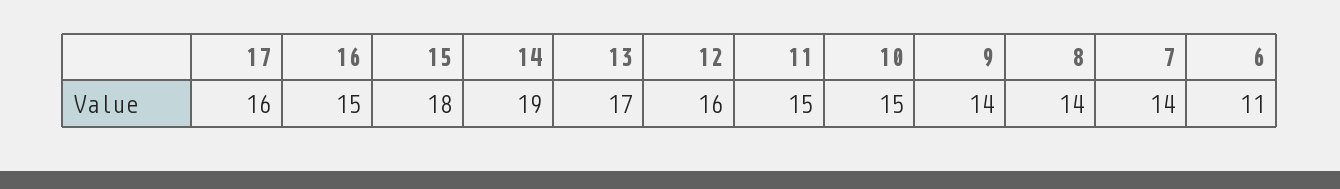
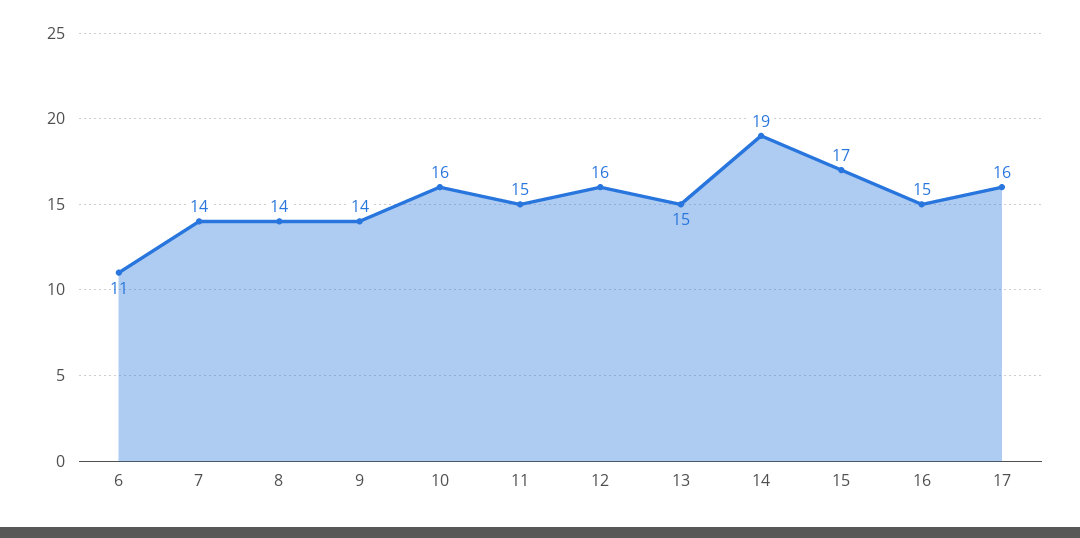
15: 18 -> 17
13: 17 -> 15
10: 15 -> 16

